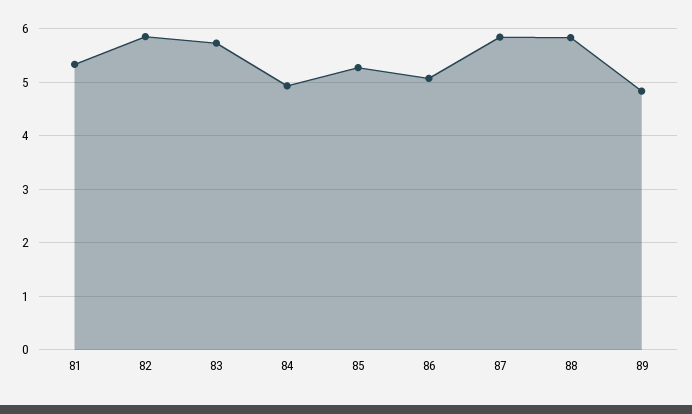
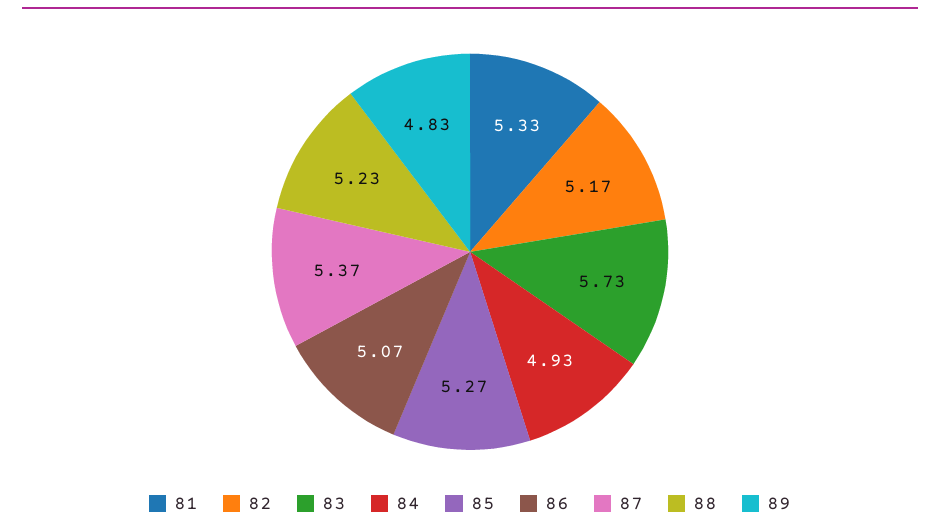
82: 5.8 -> 5.17
87: 5.8 -> 5.37
88: 5.8 -> 5.23

